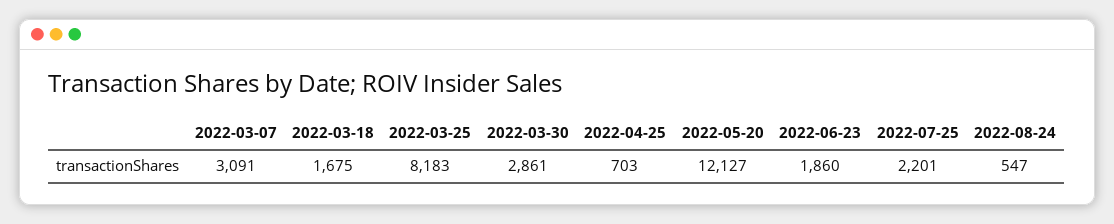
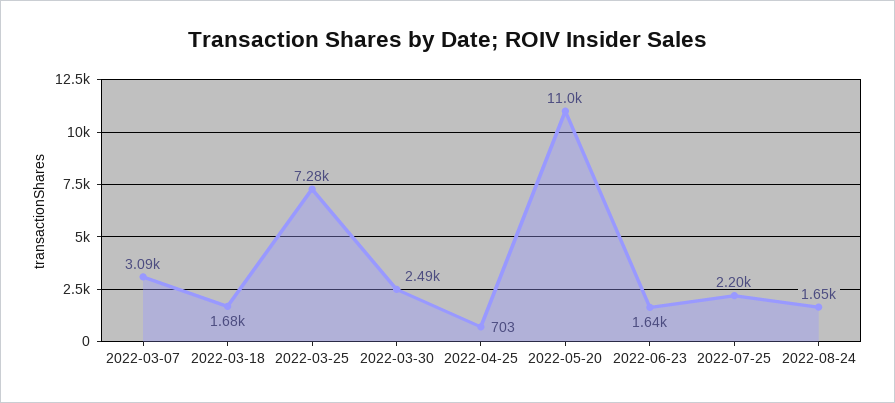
2022-03-25: 8183 -> 7280
2022-03-30: 2861 -> 2490
2022-05-20: 12127 -> 11000
2022-06-23: 1860 -> 1640
2022-08-24: 547 -> 1650

